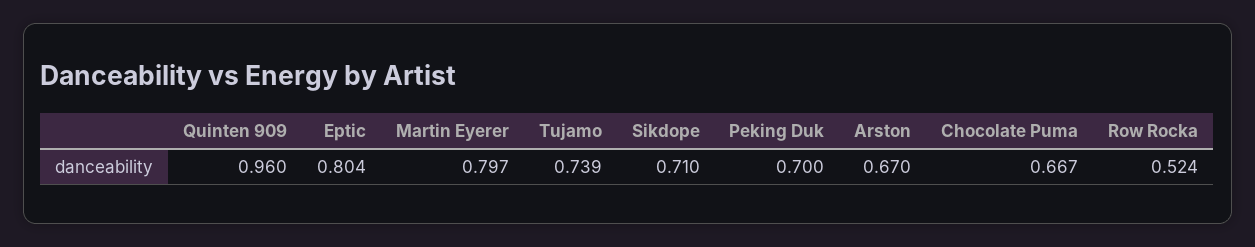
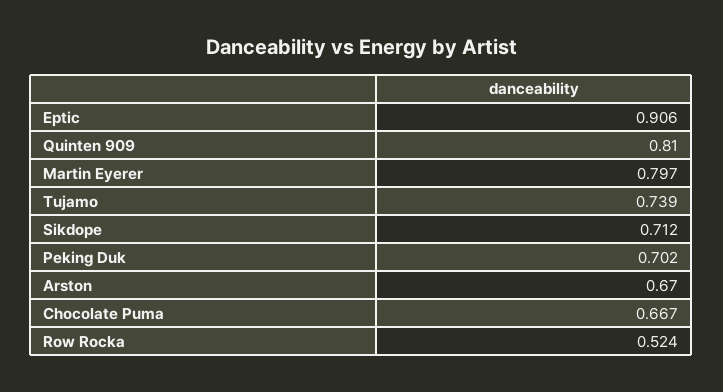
Quinten 909: 0.96 -> 0.81
Eptic: 0.804 -> 0.906
Sikdope: 0.71 -> 0.712
Peking Duk: 0.7 -> 0.702

